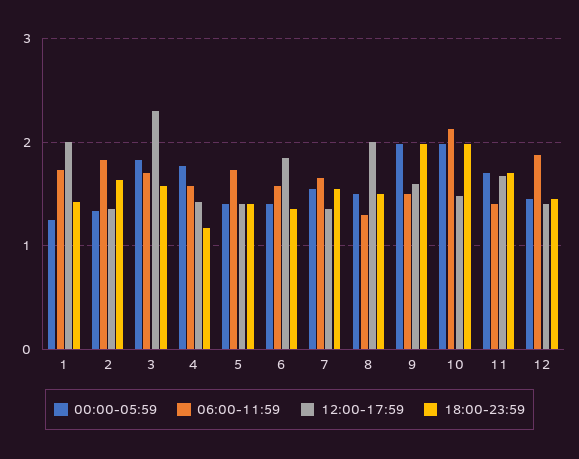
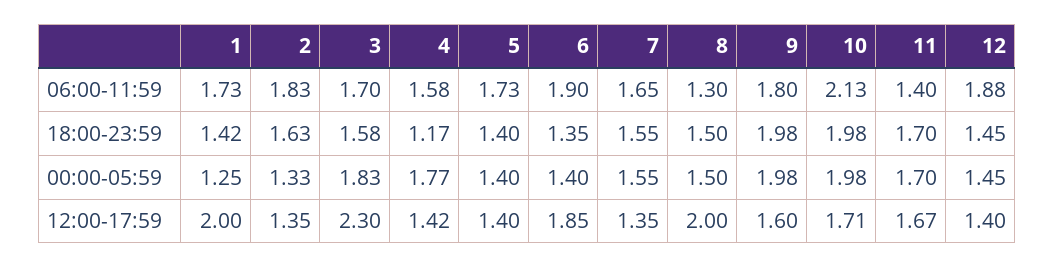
06:00-11:59, 6: 1.6 -> 1.9
06:00-11:59, 9: 1.5 -> 1.8
12:00-17:59, 10: 1.5 -> 1.71

